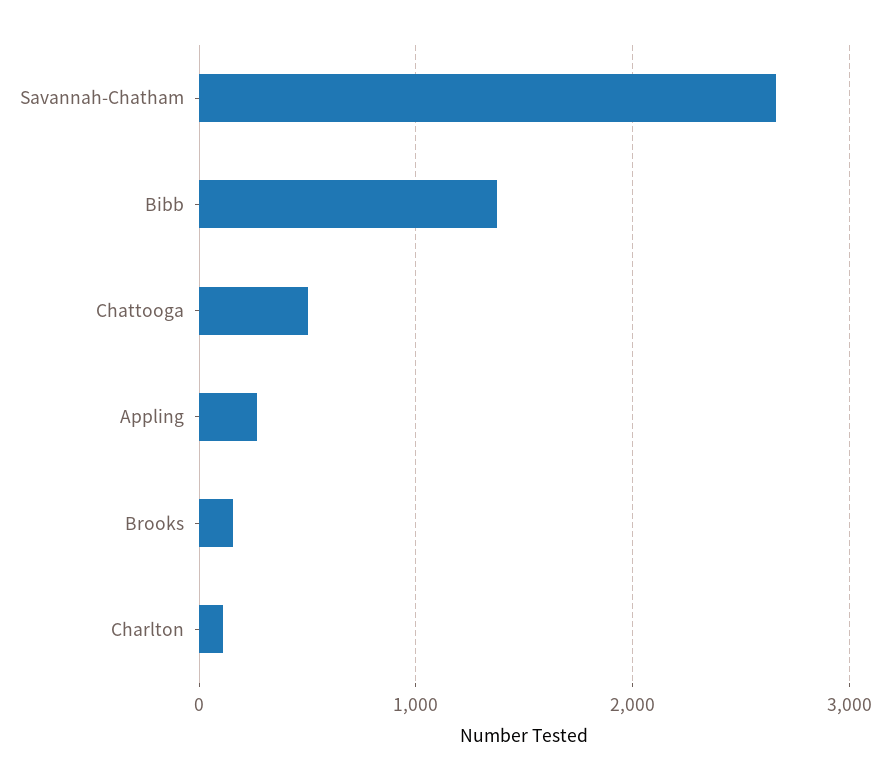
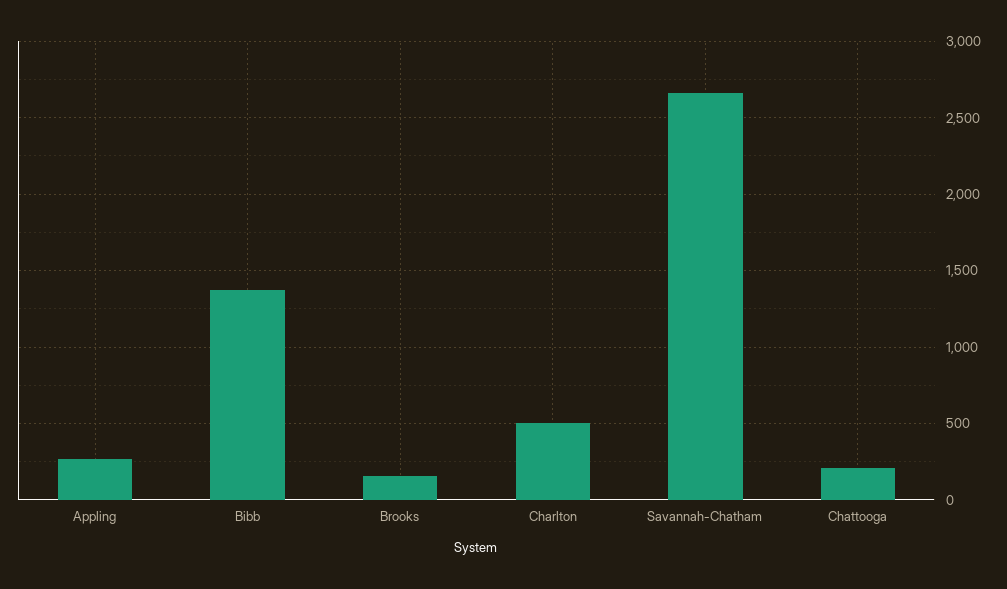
Chattooga: 500 -> 200
Charlton: 100 -> 500

